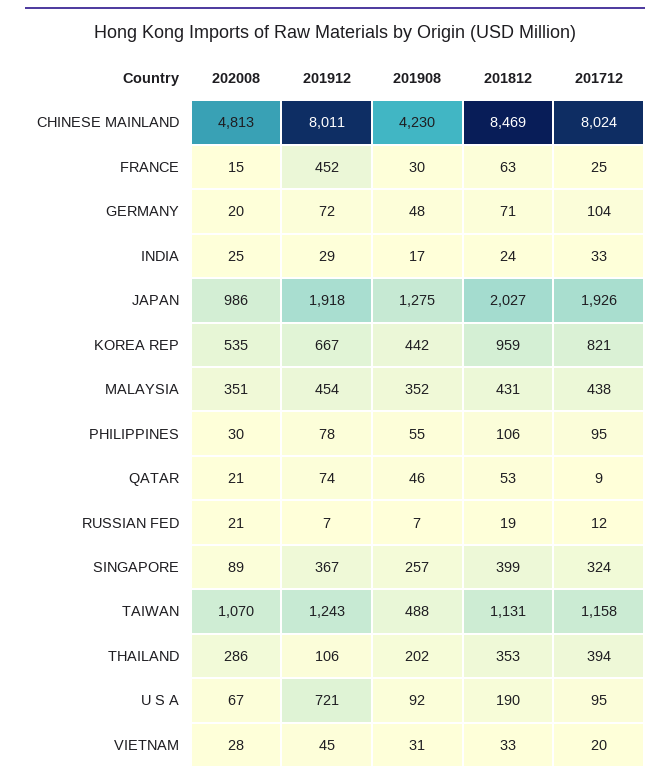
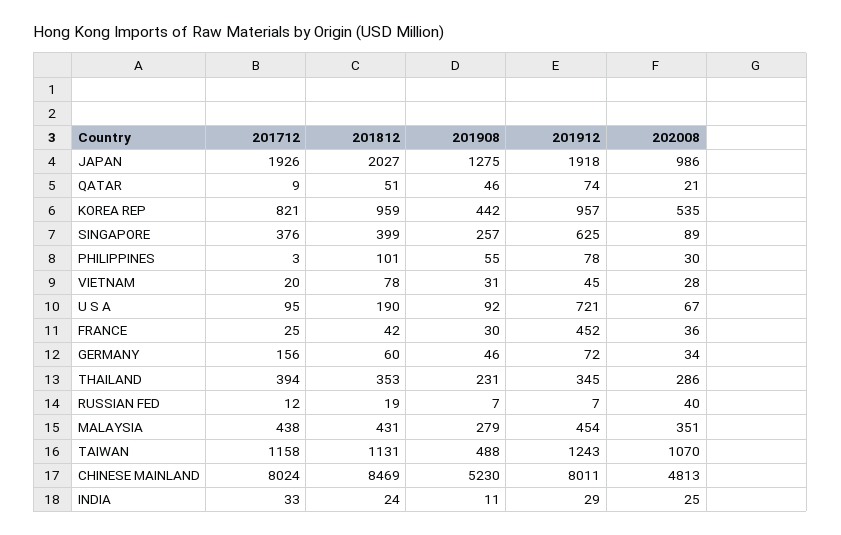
201908, CHINESE MAINLAND: 4230 -> 5230
202008, FRANCE: 15 -> 36
201812, FRANCE: 63 -> 42
202008, GERMANY: 20 -> 34
201908, GERMANY: 48 -> 46
201812, GERMANY: 71 -> 60
201712, GERMANY: 104 -> 156
201908, INDIA: 17 -> 11
201912, KOREA REP: 667 -> 957
201908, MALAYSIA: 352 -> 279
201812, PHILIPPINES: 106 -> 101
201712, PHILIPPINES: 95 -> 3
201812, QATAR: 53 -> 51
202008, RUSSIAN FED: 21 -> 40
201912, SINGAPORE: 367 -> 625
201712, SINGAPORE: 324 -> 376
201912, THAILAND: 106 -> 345
201908, THAILAND: 202 -> 231
201812, VIETNAM: 33 -> 78

